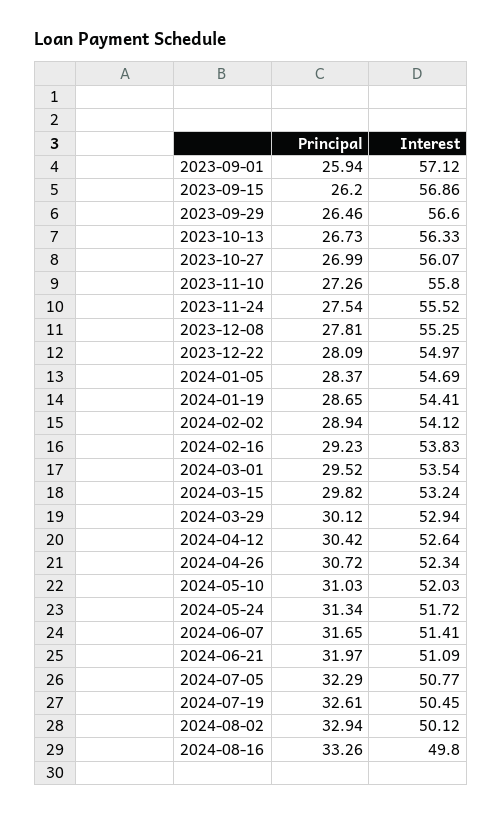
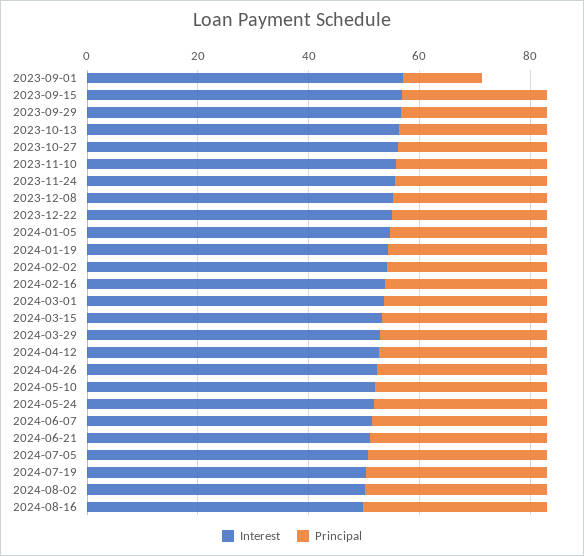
Principal, 2023-09-01: 25.94 -> 15

